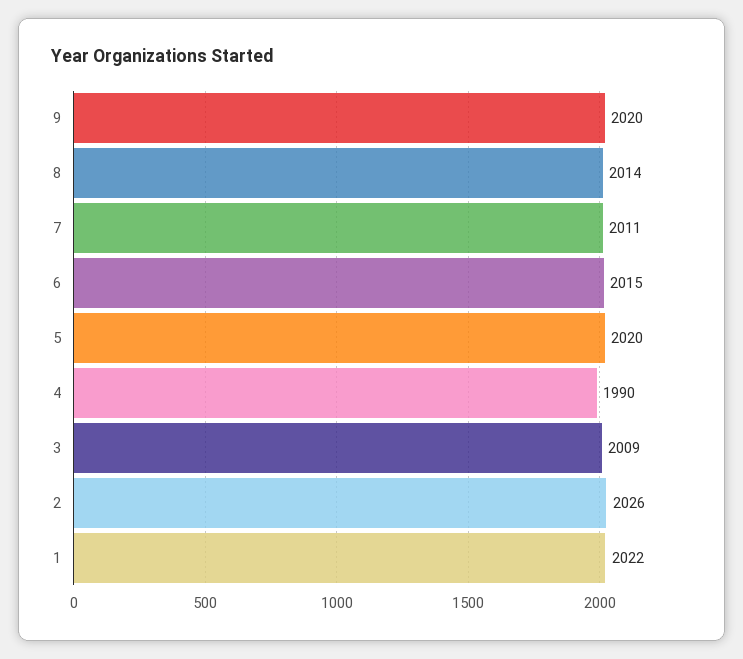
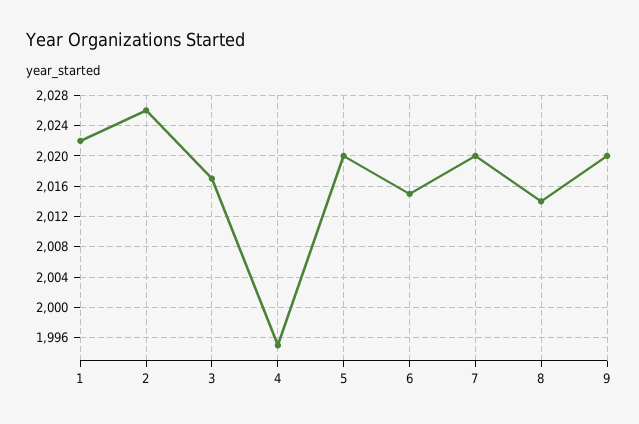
7: 2011 -> 2020
4: 1990 -> 1995
3: 2009 -> 2017

